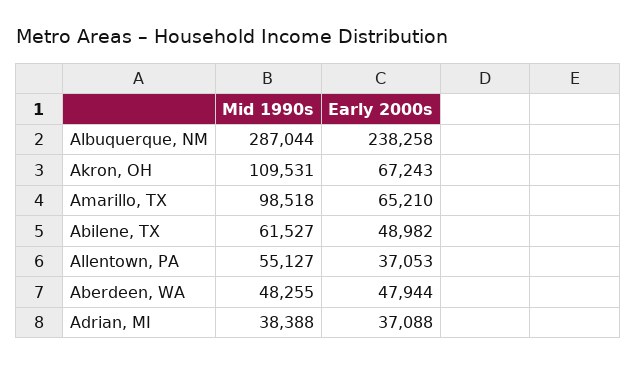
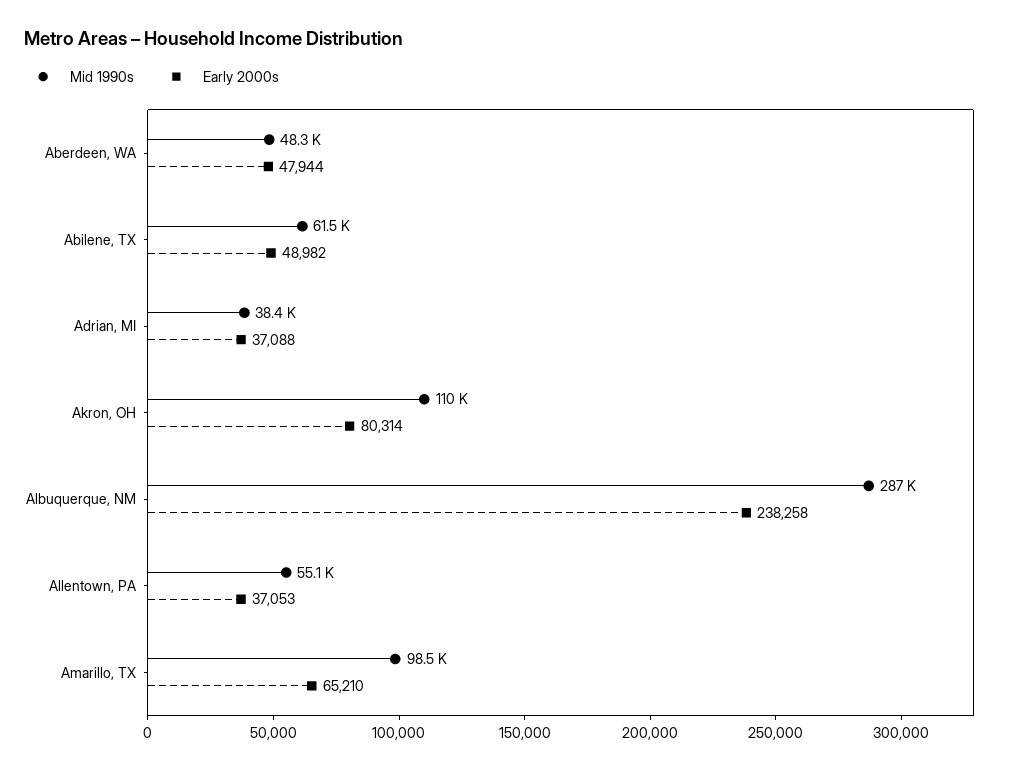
Early 2000s, Akron, OH: 67243 -> 80314

